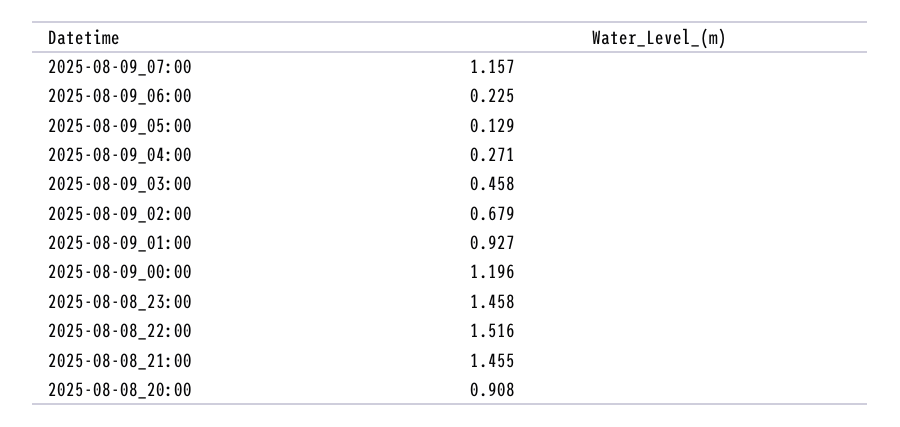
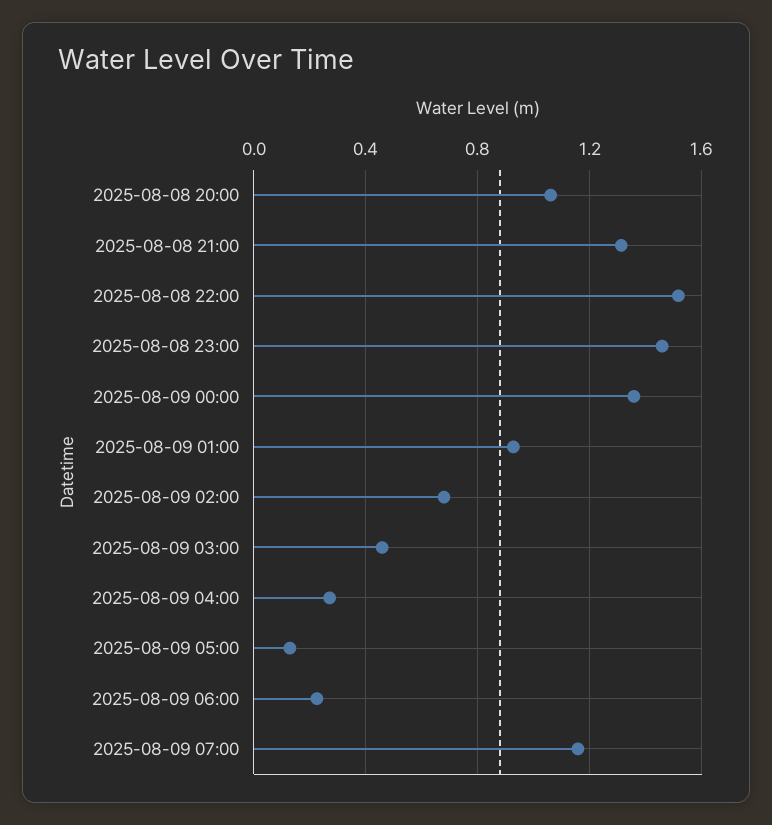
2025-08-09_00:00: 1.196 -> 1.35
2025-08-08_21:00: 1.455 -> 1.3
2025-08-08_20:00: 0.908 -> 1.05

